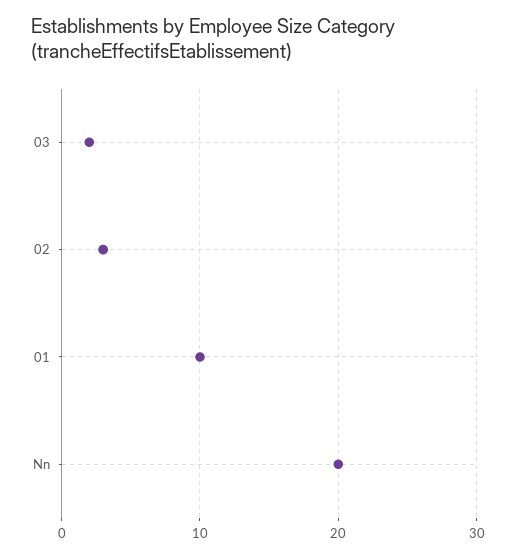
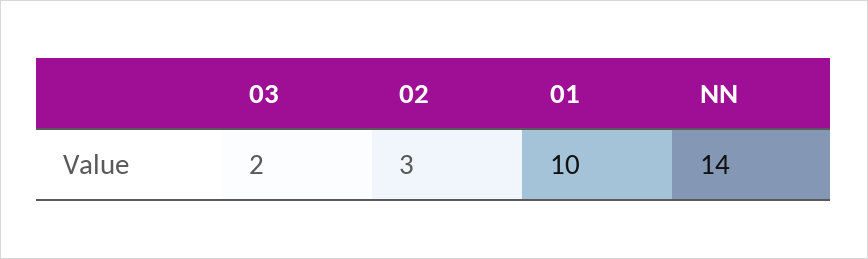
Nn: 20 -> 14

